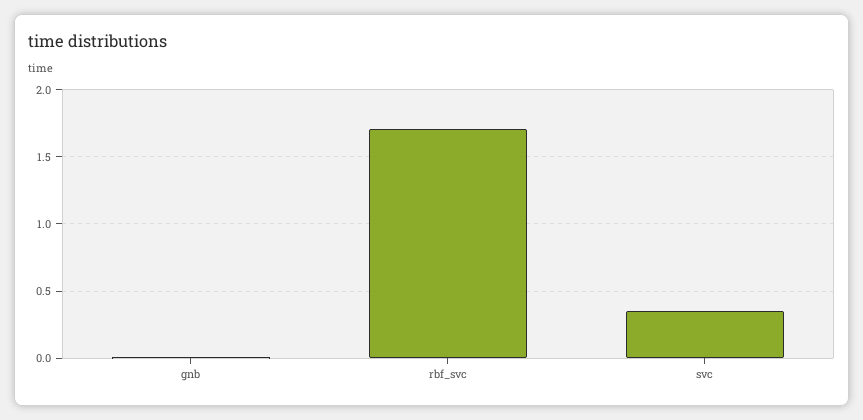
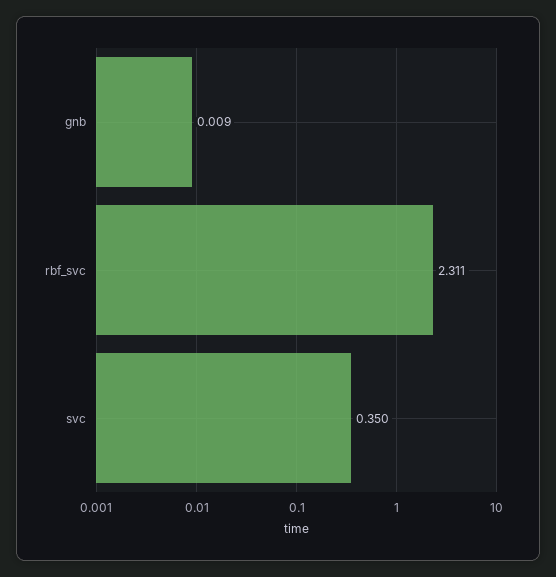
rbf_svc: 1.7 -> 2.311

